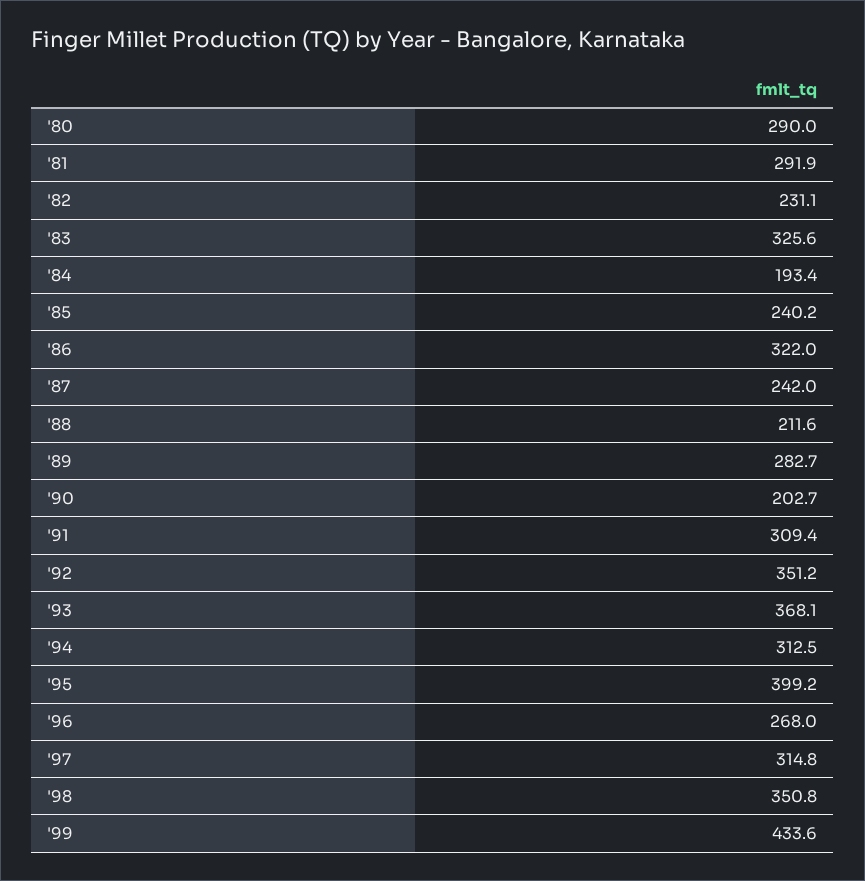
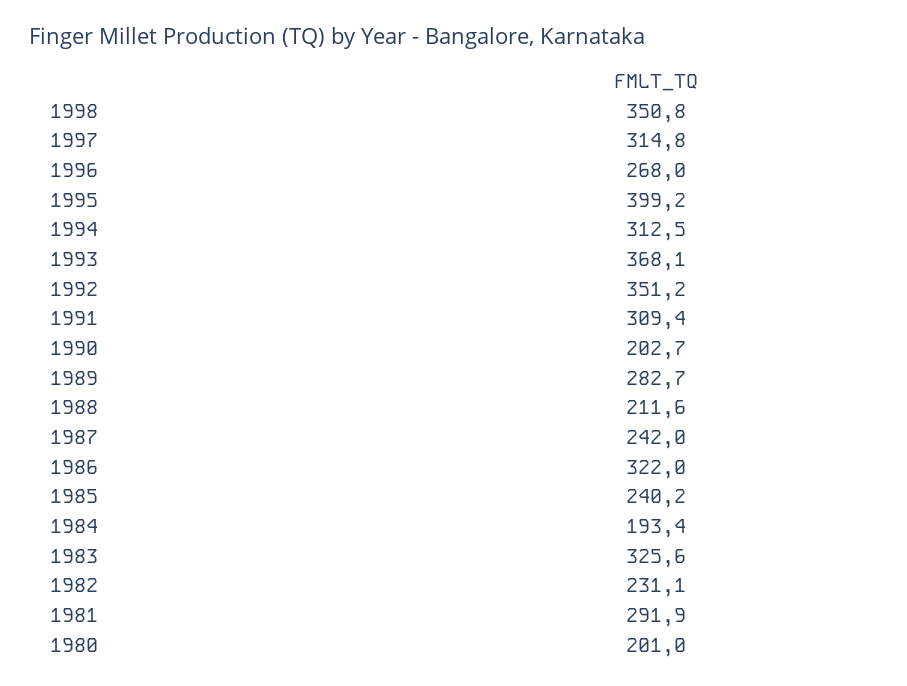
'80: 290 -> 201
'99: 433.6 -> none

